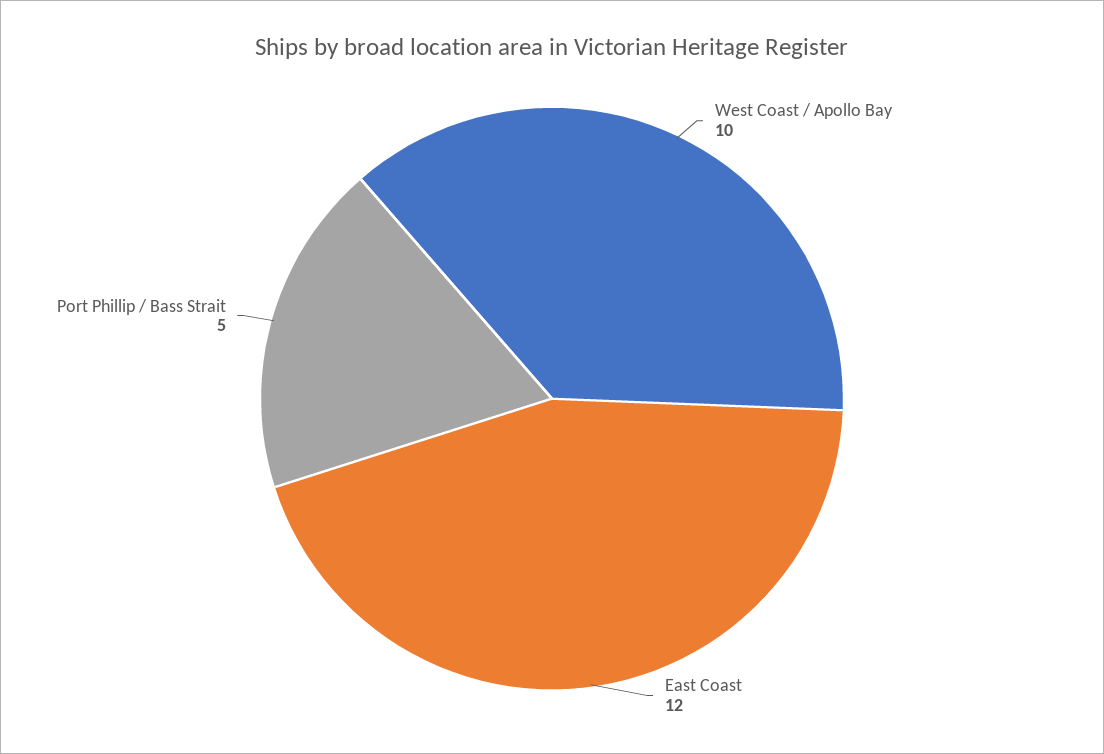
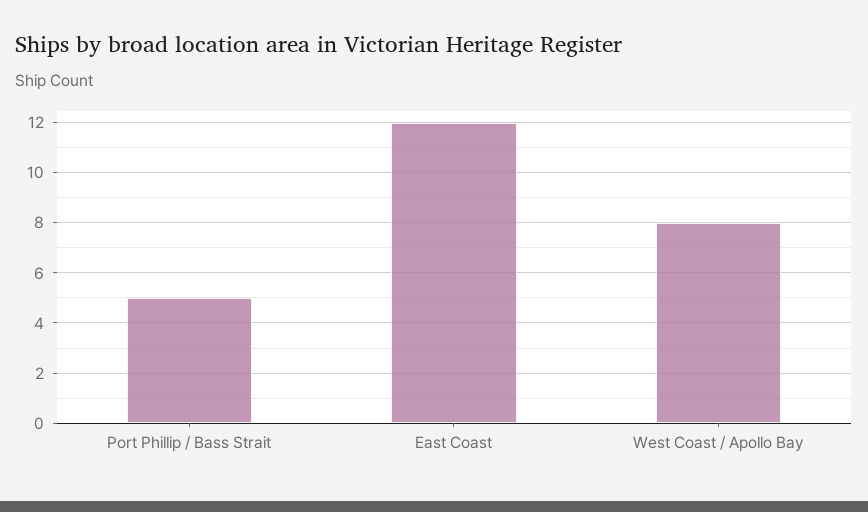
West Coast / Apollo Bay: 10 -> 8

